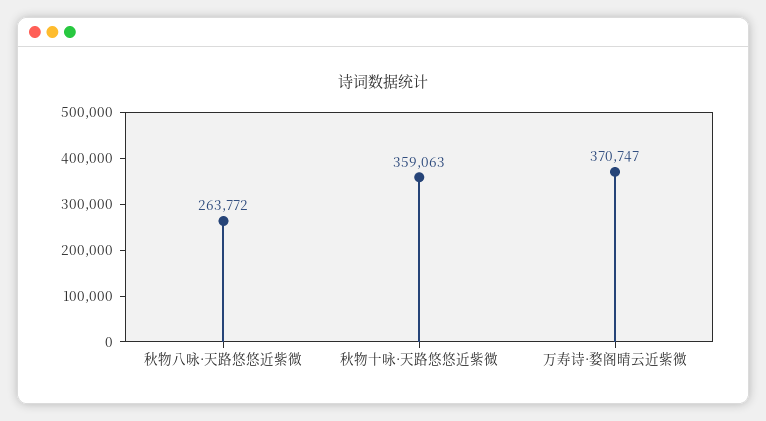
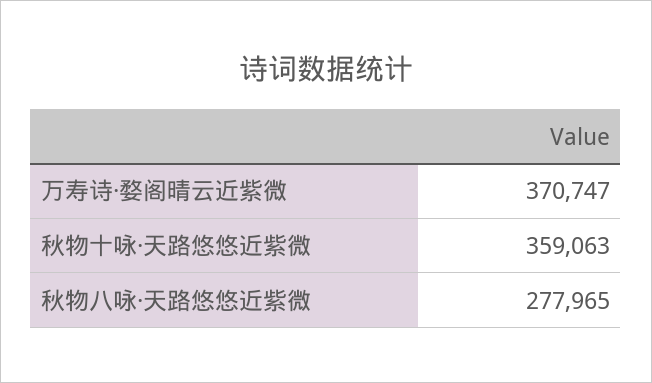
秋物八咏·天路悠悠近紫微: 263772 -> 277965

